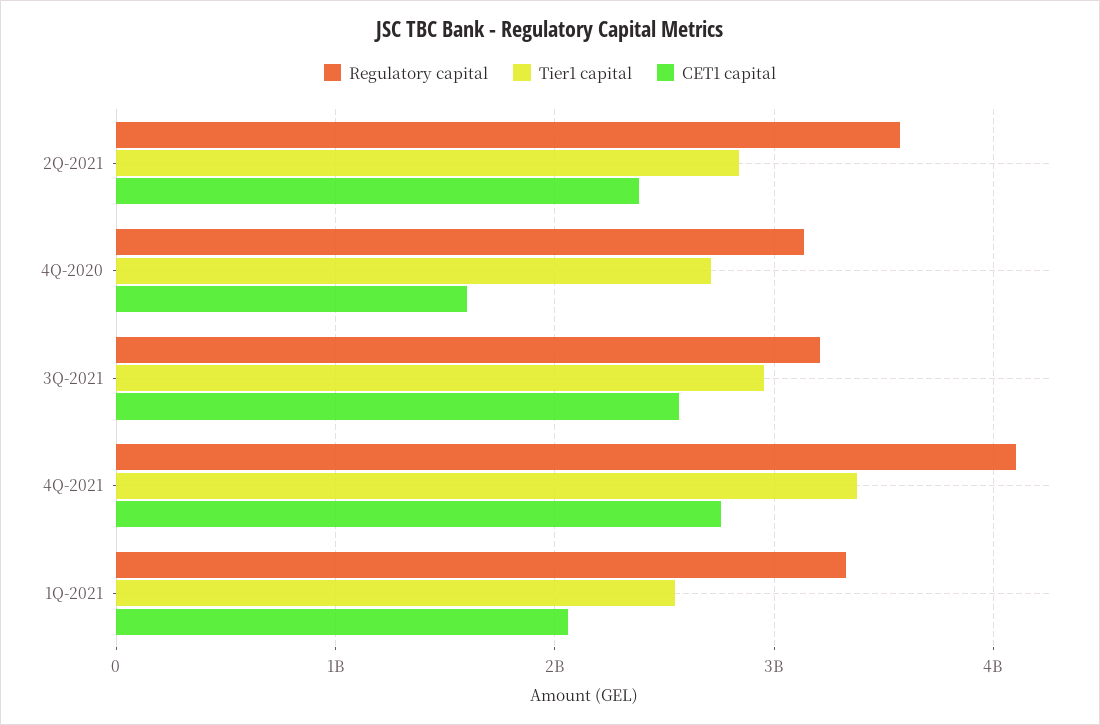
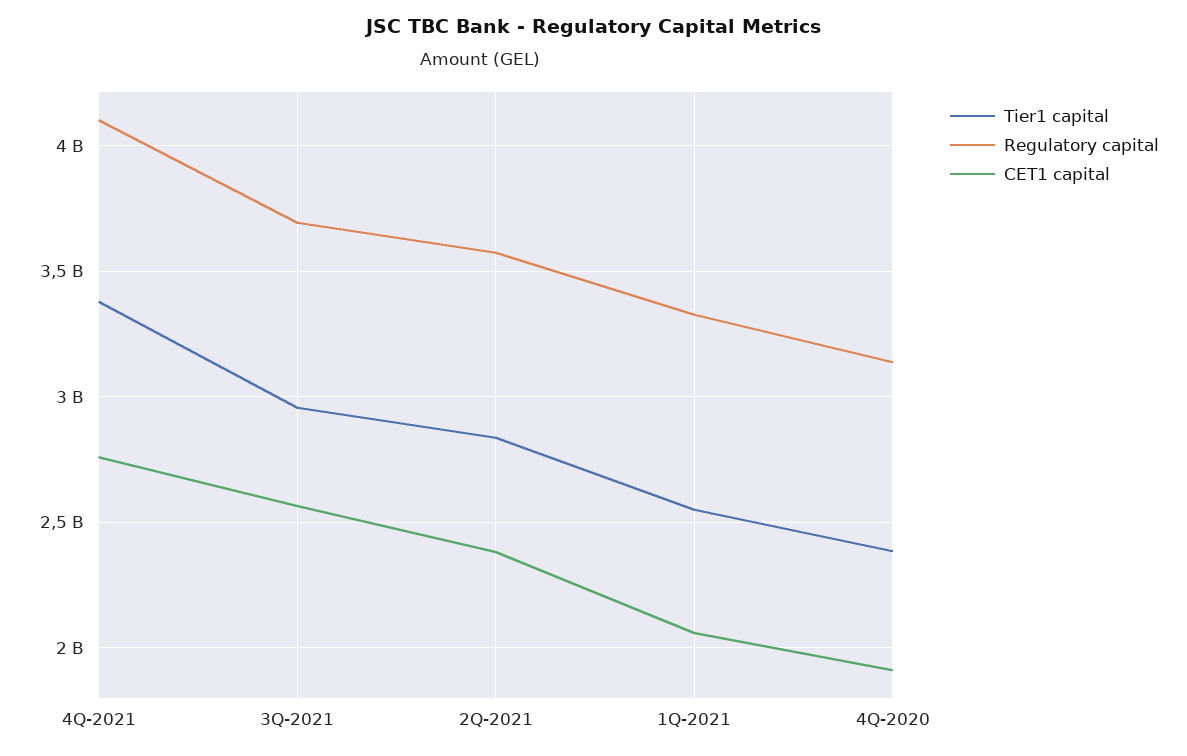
Tier1 capital, 4Q-2020: 2700000000 -> 2400000000
CET1 capital, 4Q-2020: 1600000000 -> 1900000000
Regulatory capital, 3Q-2021: 3200000000 -> 3700000000

